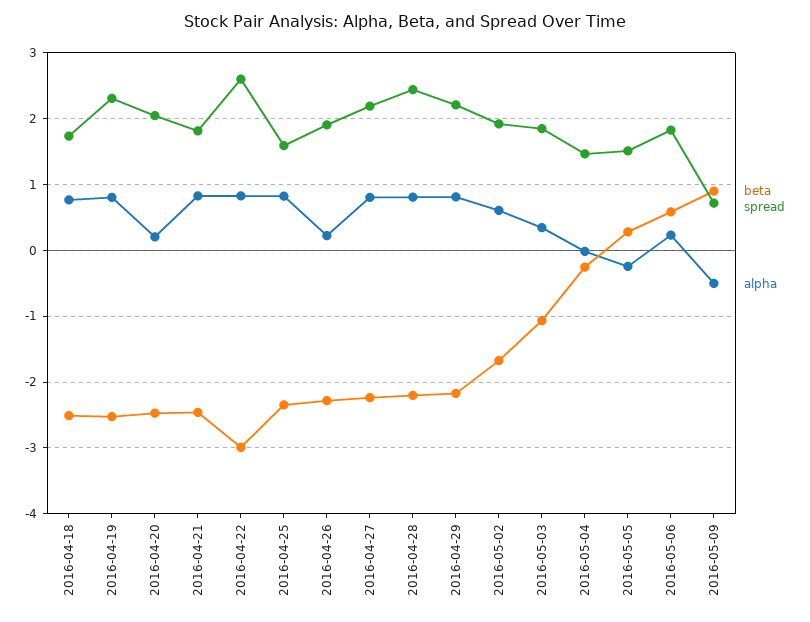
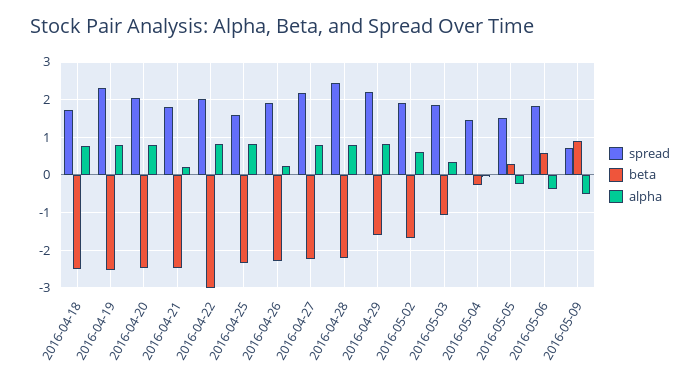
alpha, 2016-04-20: 0.2 -> 0.8
alpha, 2016-04-21: 0.8 -> 0.2
spread, 2016-04-22: 2.6 -> 2
beta, 2016-04-29: -2.2 -> -1.6
alpha, 2016-05-06: 0.2 -> -0.4

